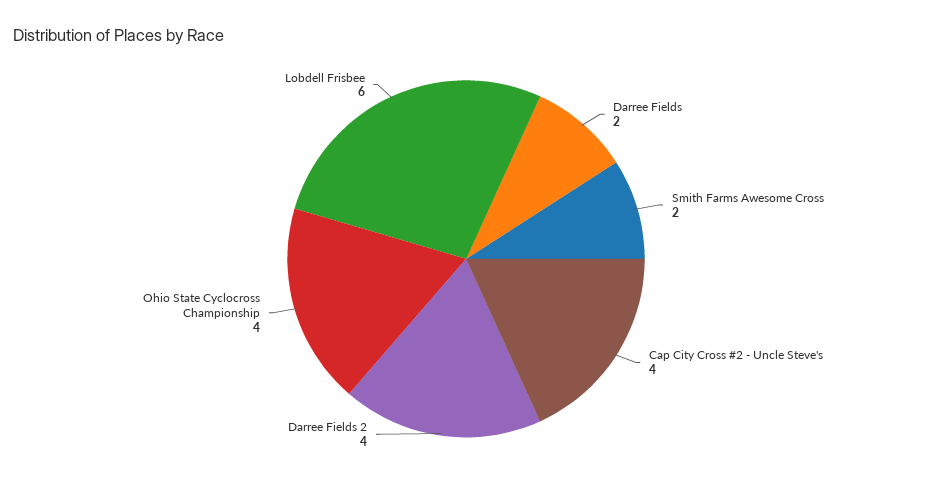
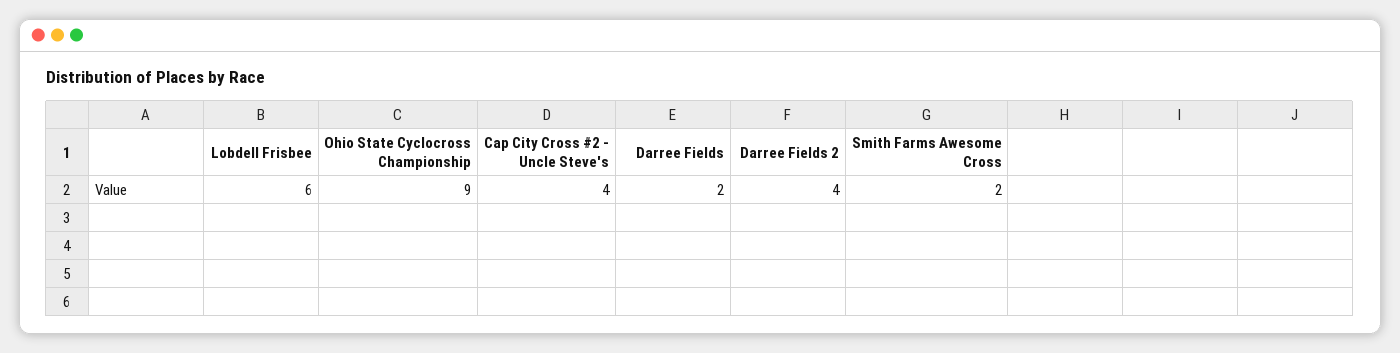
Ohio State Cyclocross Championship: 4 -> 9

